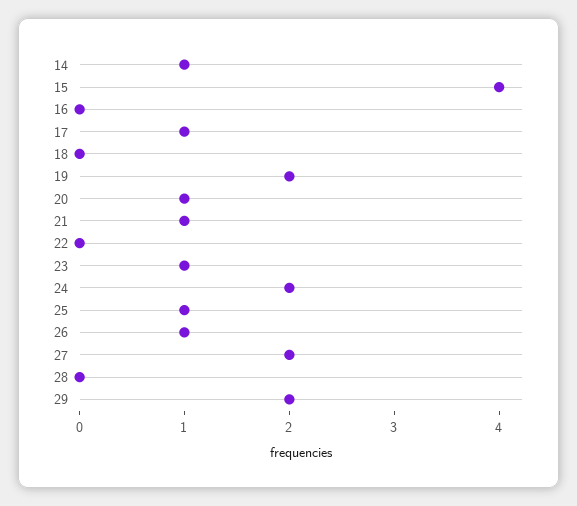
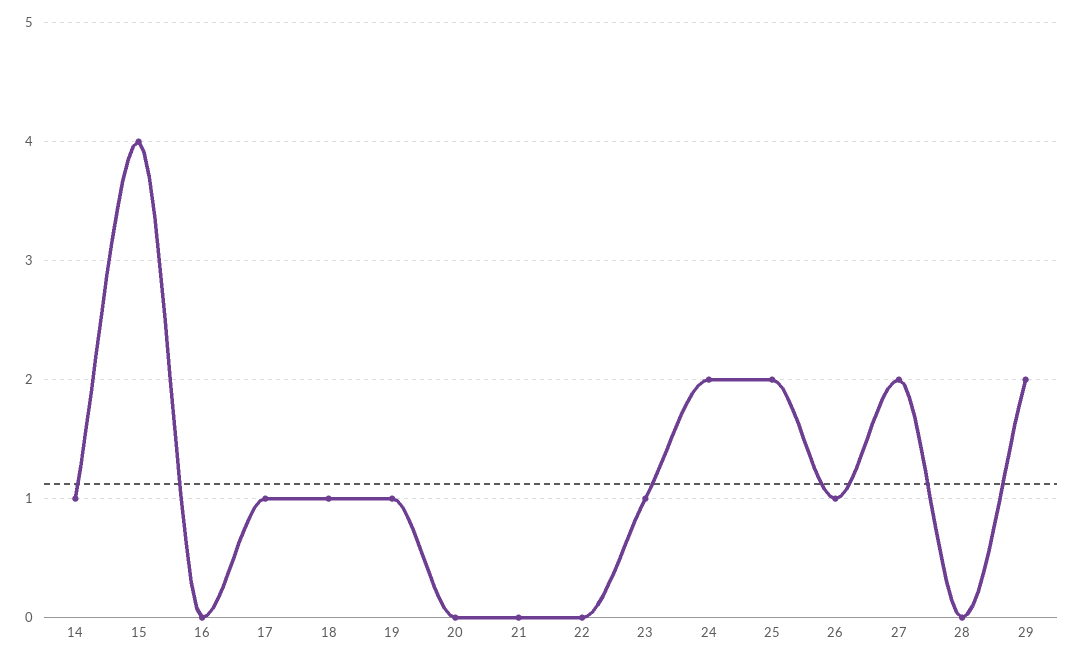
18: 0 -> 1
19: 2 -> 1
20: 1 -> 0
21: 1 -> 0
25: 1 -> 2

